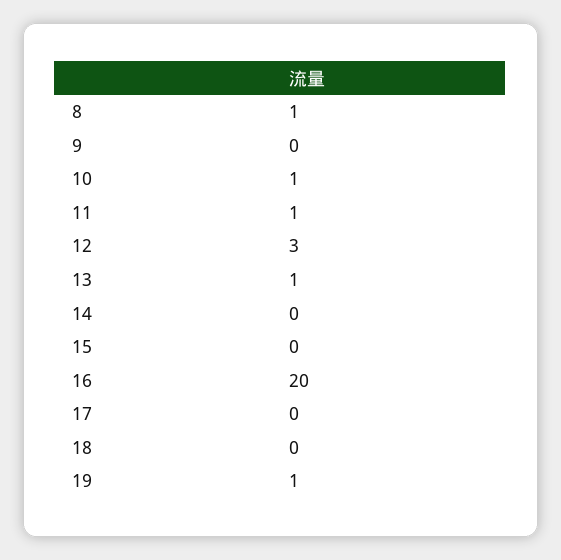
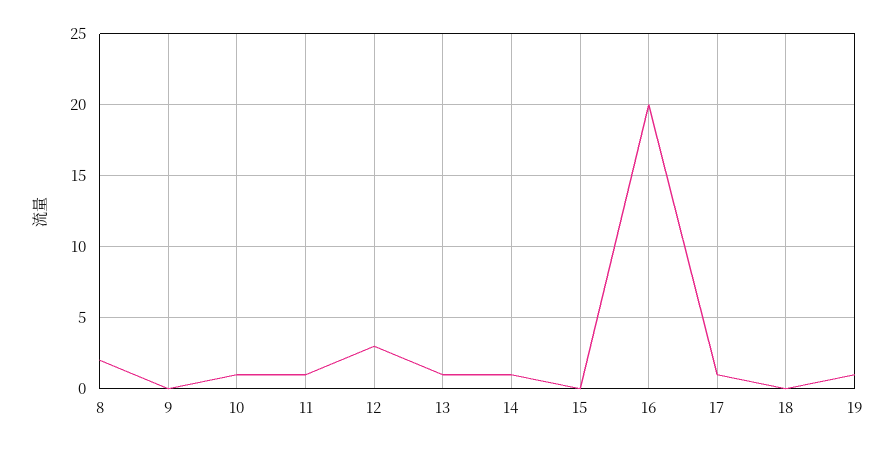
8: 1 -> 2
14: 0 -> 1
17: 0 -> 1

